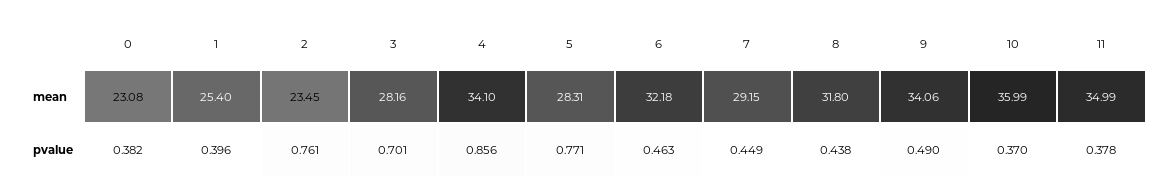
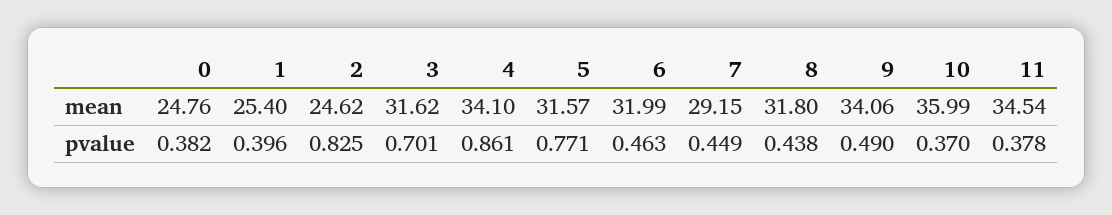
0, mean: 23.08 -> 24.76
2, mean: 23.45 -> 24.62
3, mean: 28.16 -> 31.62
5, mean: 28.31 -> 31.57
6, mean: 32.18 -> 31.99
11, mean: 34.99 -> 34.54
2, pvalue: 0.761 -> 0.825
4, pvalue: 0.856 -> 0.861

